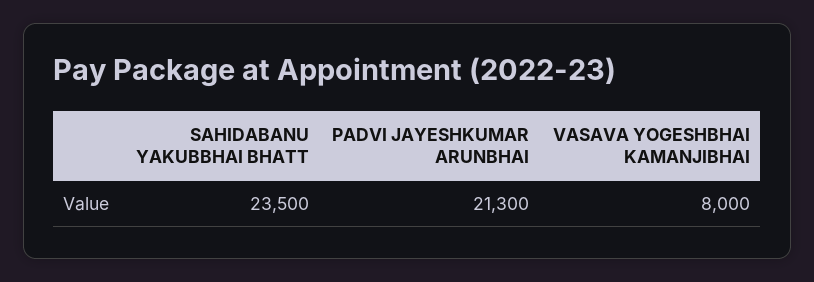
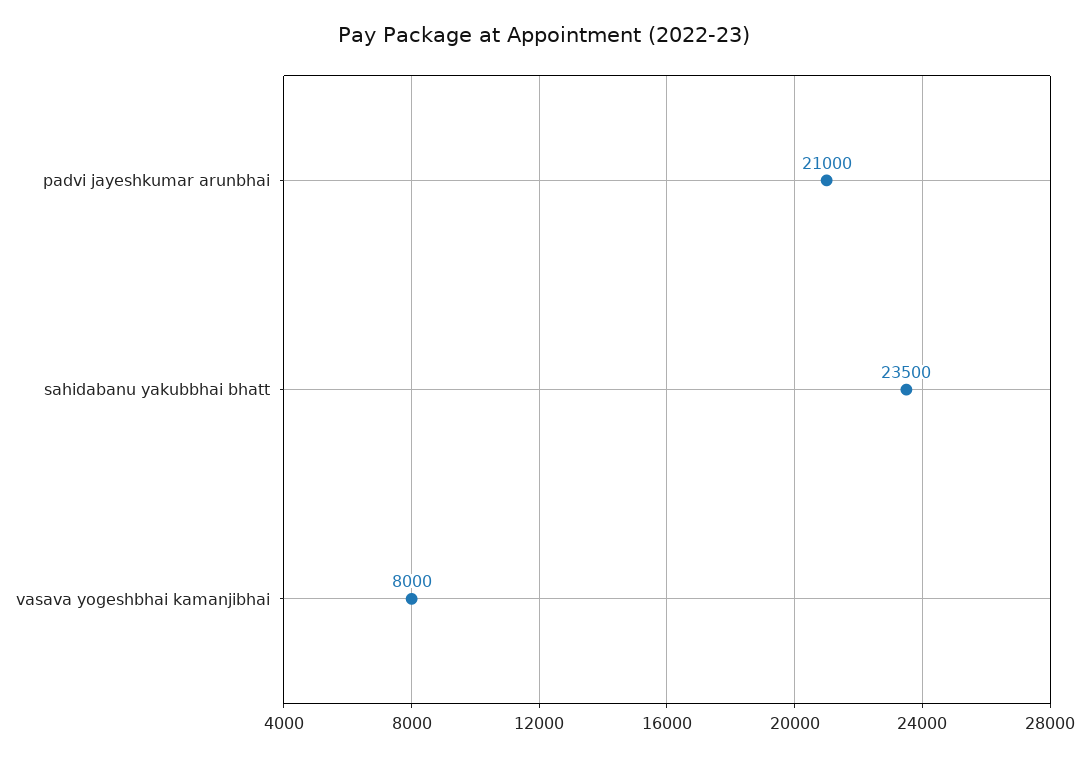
PADVI JAYESHKUMAR ARUNBHAI: 21300 -> 21000

